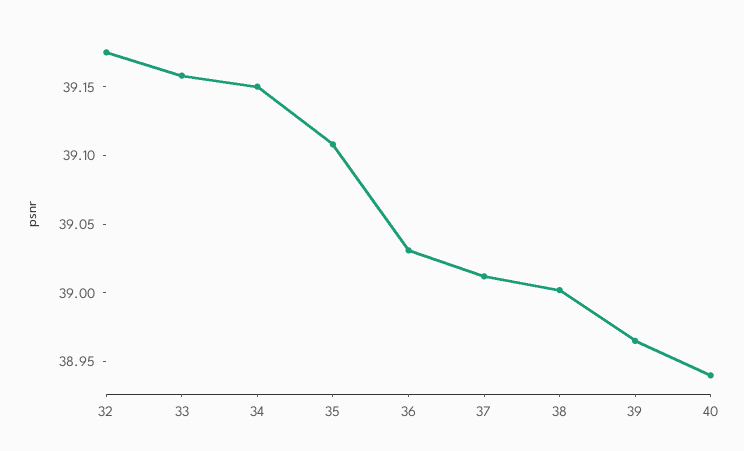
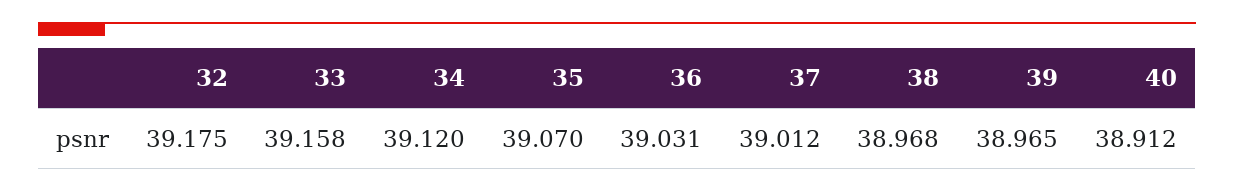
34: 39.15 -> 39.12
35: 39.11 -> 39.07
38: 39 -> 38.968
40: 38.94 -> 38.912

